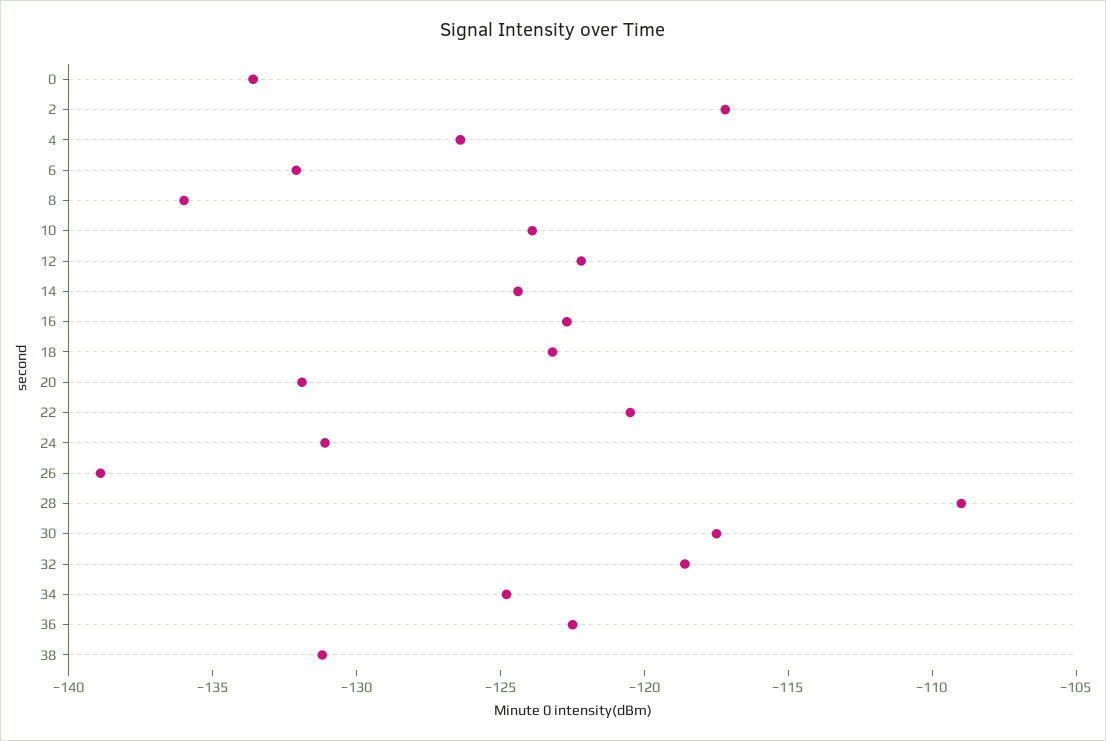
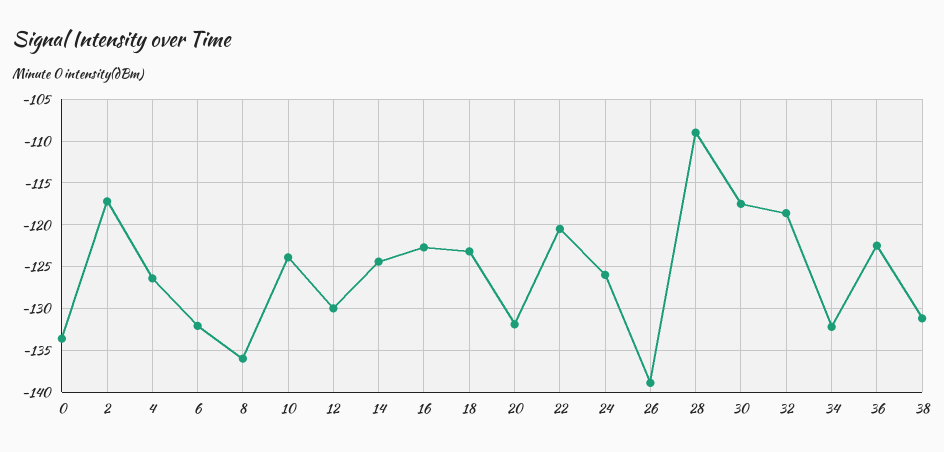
12: -122 -> -130
24: -131 -> -126
34: -125 -> -132

